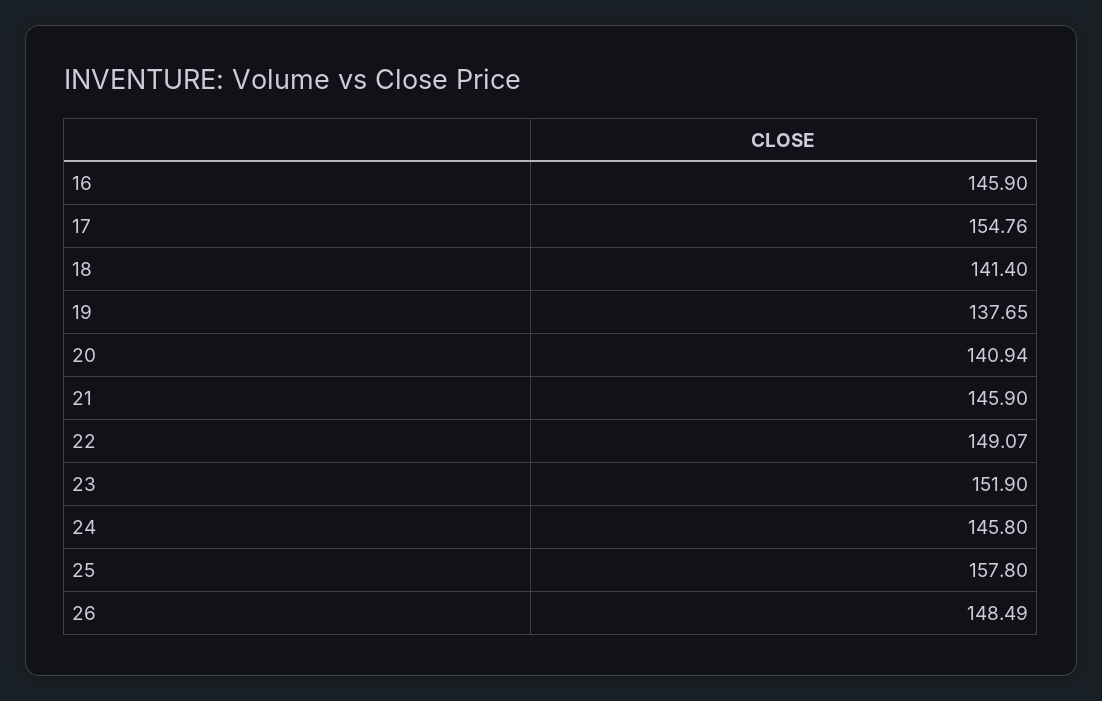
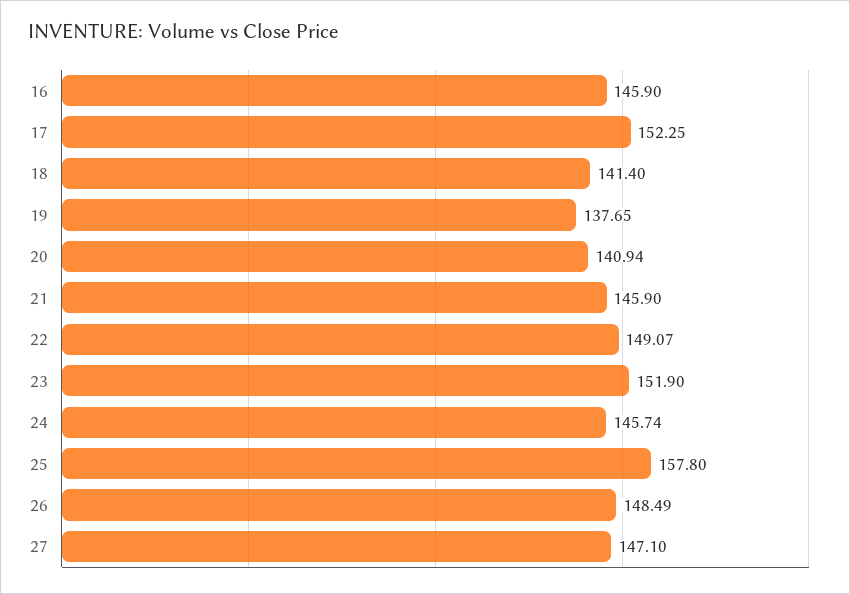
17: 154.76 -> 152.25
24: 145.8 -> 145.74
27: none -> 147.1

